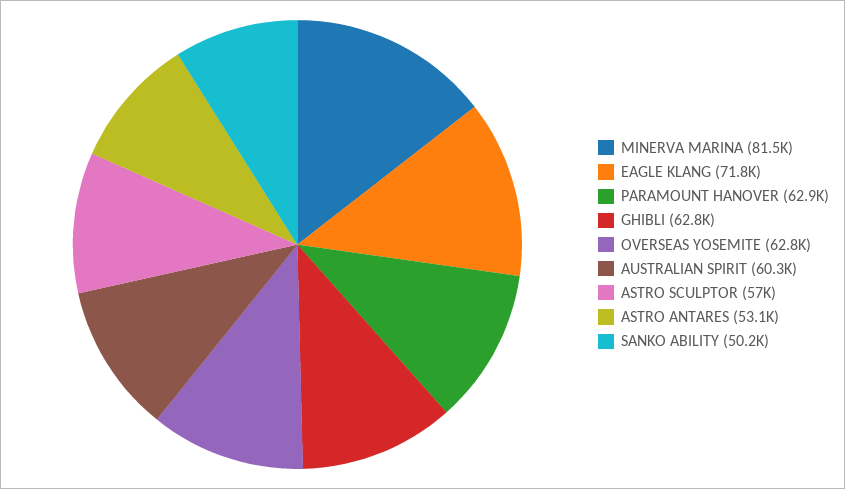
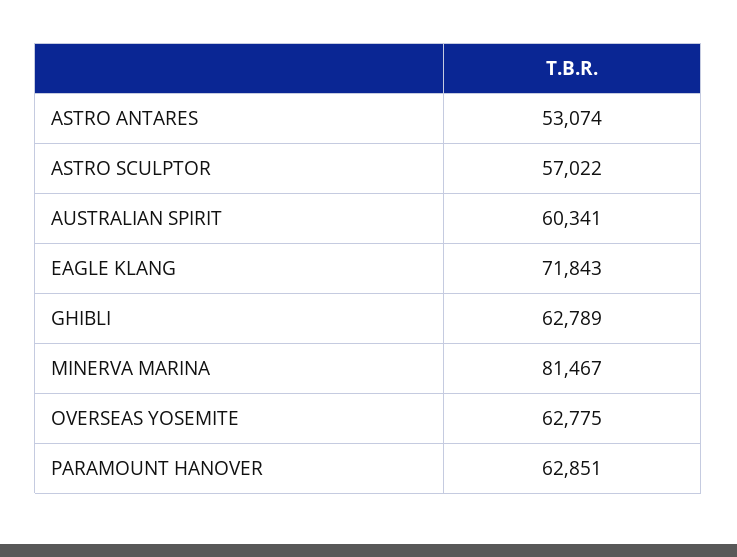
SANKO ABILITY: 50200 -> none

